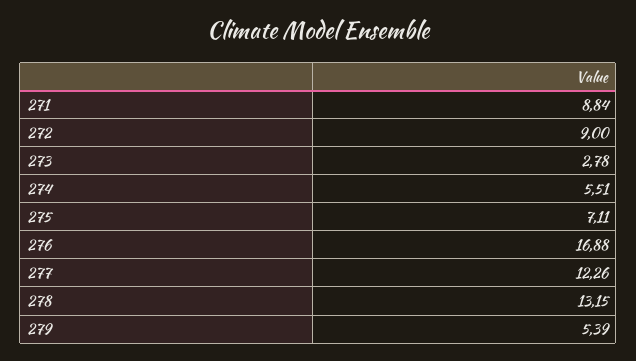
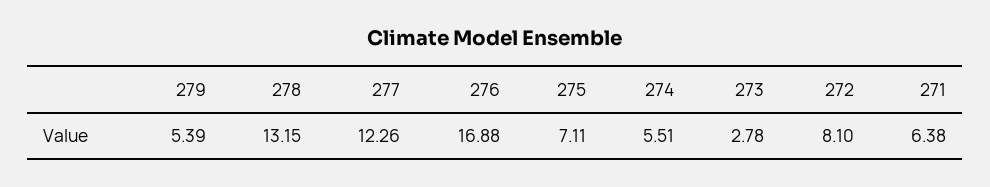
271: 8.84 -> 6.38
272: 9 -> 8.1

